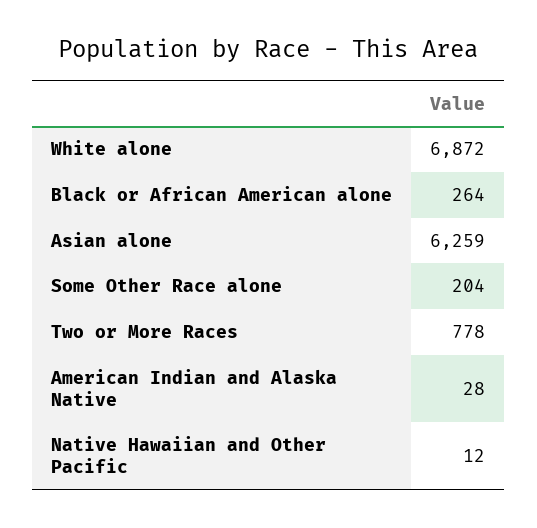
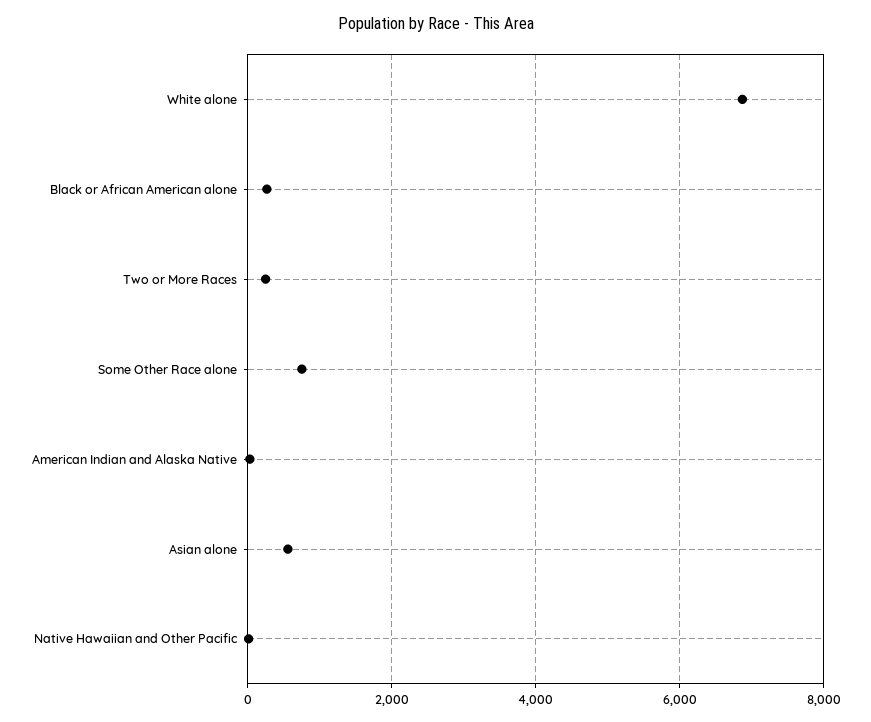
Asian alone: 6259 -> 600
Some Other Race alone: 204 -> 800
Two or More Races: 778 -> 200

